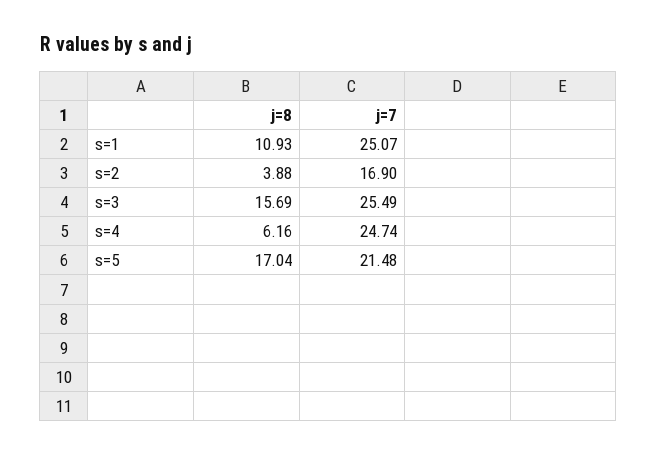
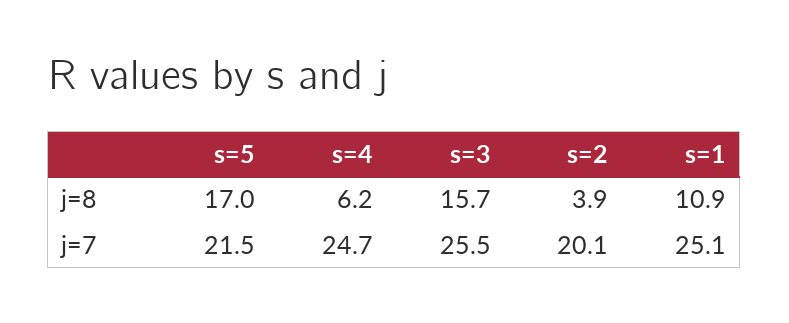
j=7, s=2: 16.9 -> 20.1

